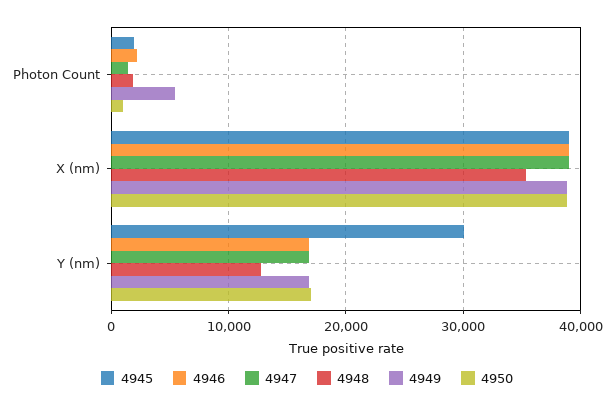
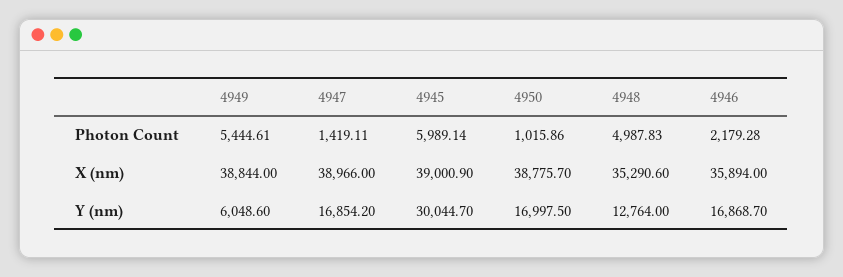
4945, Photon Count: 2000 -> 5989.14
4948, Photon Count: 2000 -> 4987.83
4946, X (nm): 39000 -> 35894
4949, Y (nm): 17000 -> 6048.6

